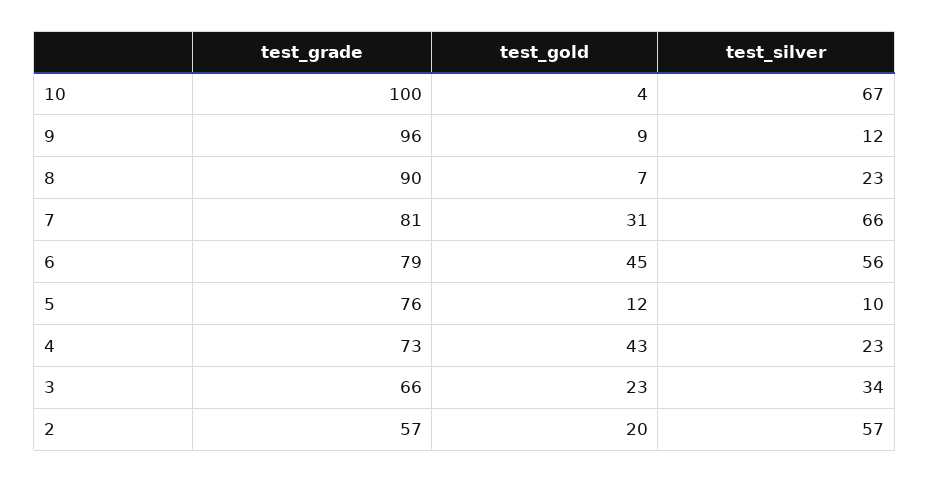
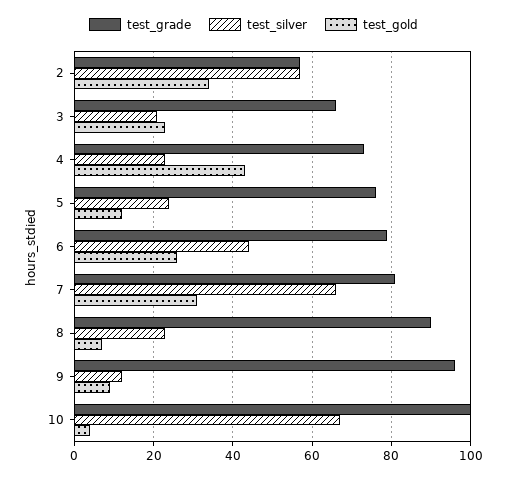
test_gold, 6: 45 -> 25
test_silver, 6: 56 -> 45
test_silver, 5: 10 -> 25
test_silver, 3: 34 -> 20
test_gold, 2: 20 -> 35

